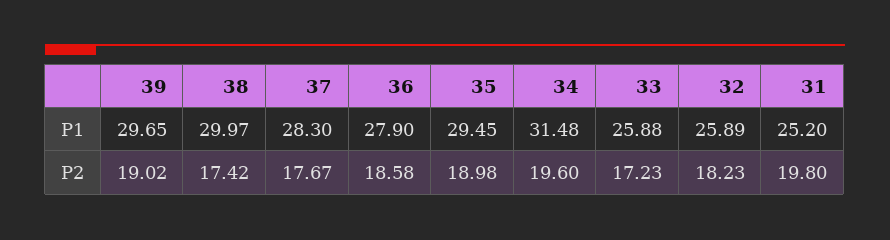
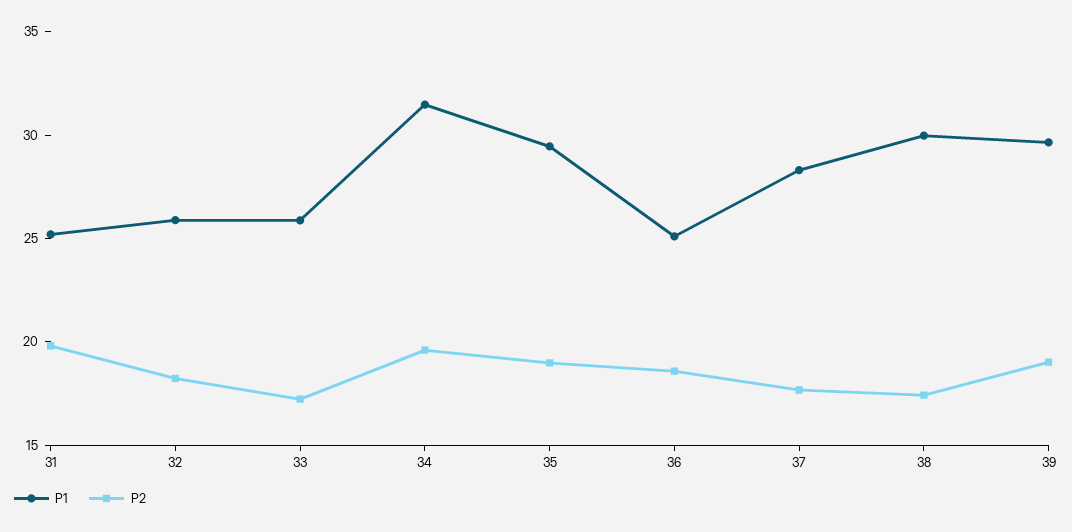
P1, 36: 27.9 -> 25

